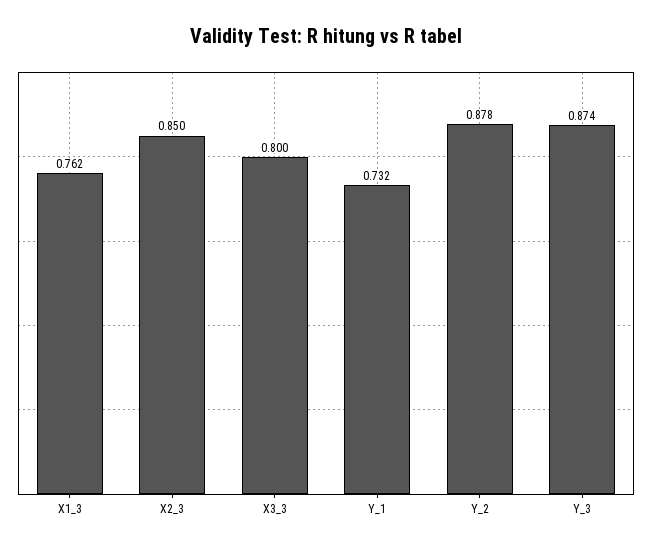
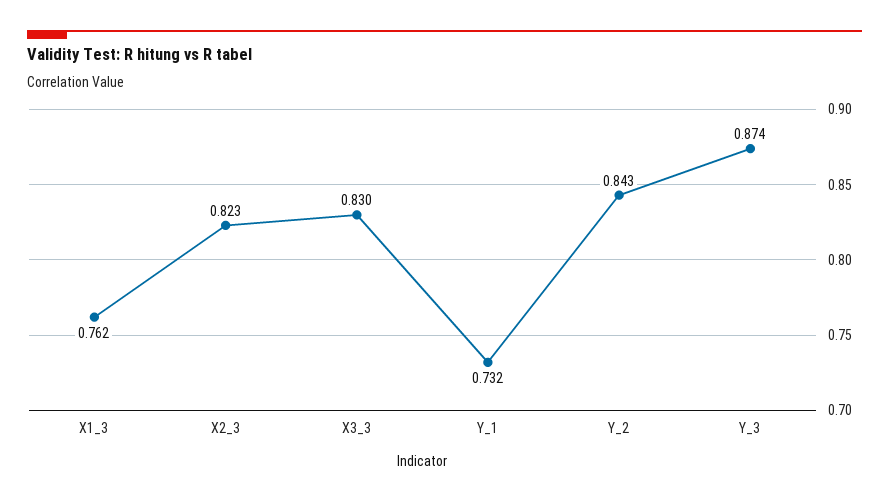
X2_3: 0.85 -> 0.823
X3_3: 0.8 -> 0.83
Y_2: 0.878 -> 0.843

